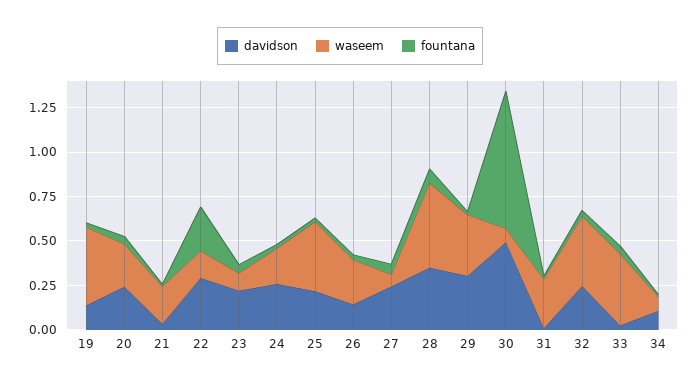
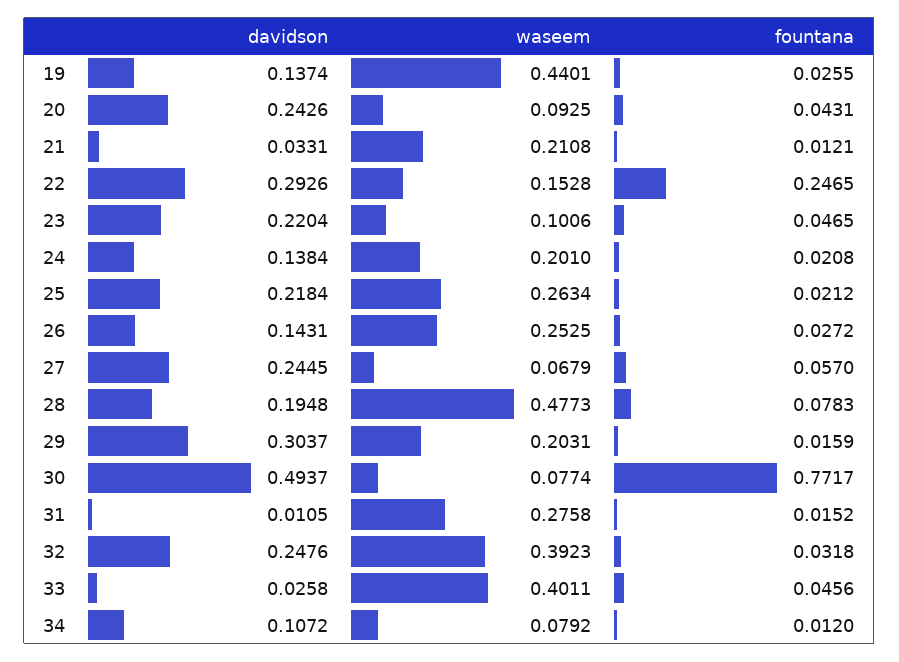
waseem, 20: 0.25 -> 0.0925
davidson, 24: 0.25 -> 0.1384
waseem, 25: 0.4 -> 0.2634
davidson, 28: 0.35 -> 0.1948
waseem, 29: 0.35 -> 0.2031

